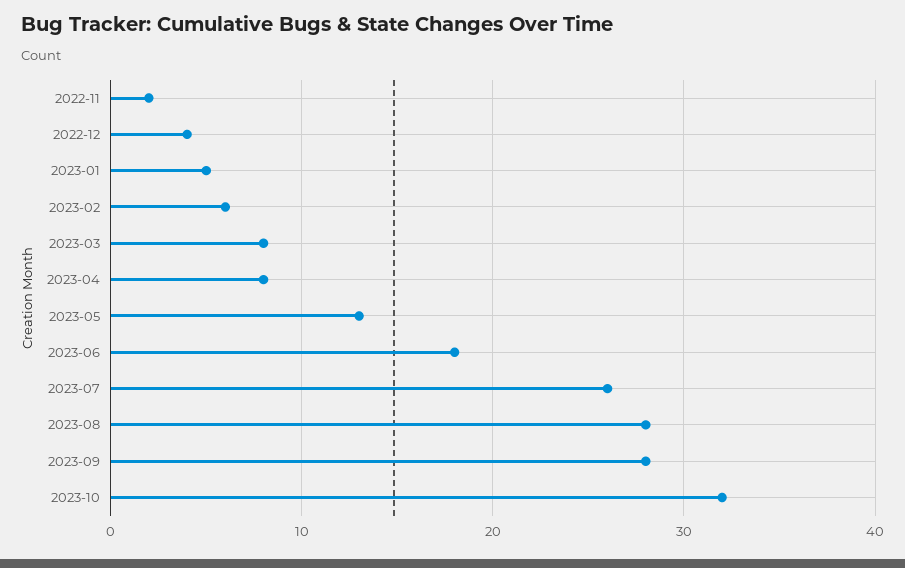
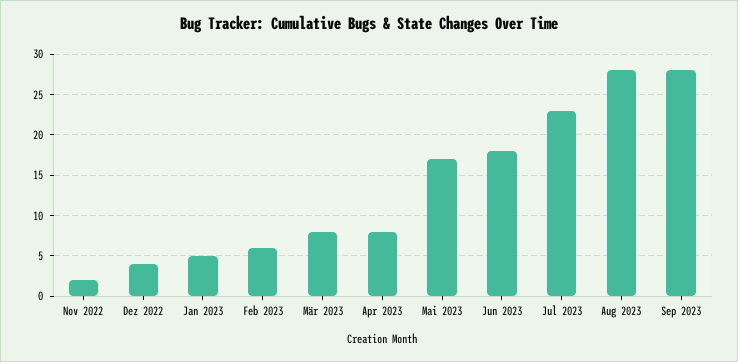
2023-05: 13 -> 17
2023-07: 26 -> 23
2023-10: 32 -> none

